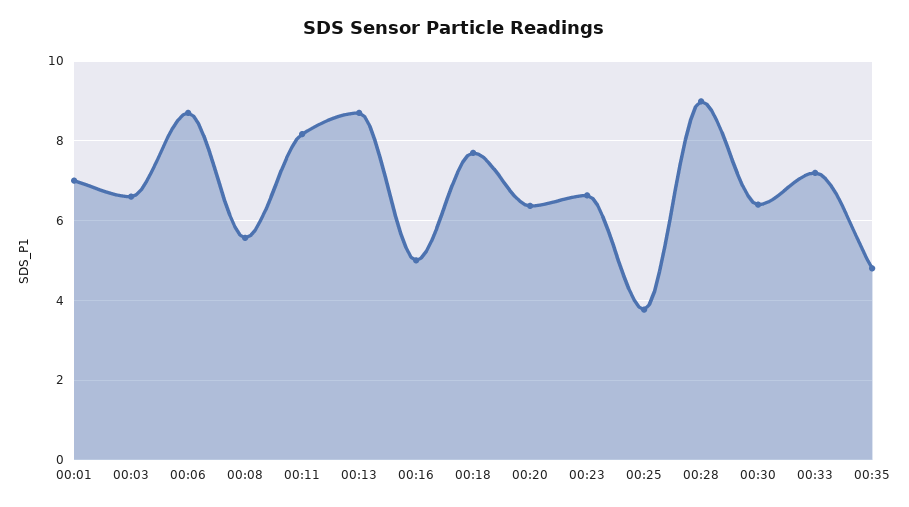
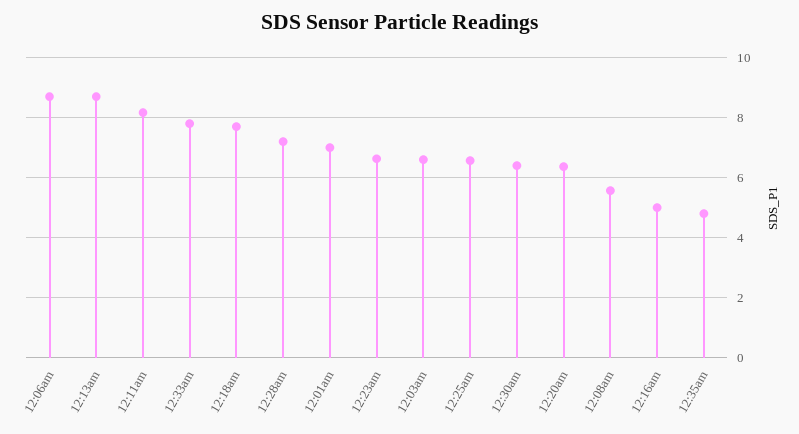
00:25: 3.8 -> 6.5
00:28: 9 -> 7.25
00:33: 7.2 -> 7.75

